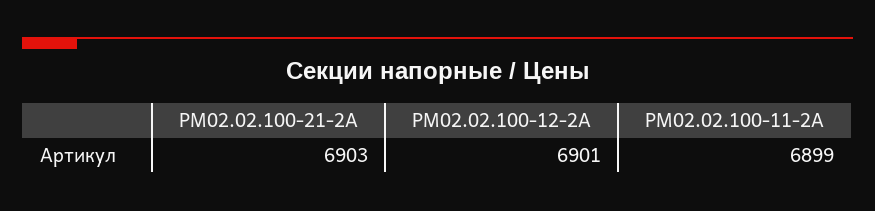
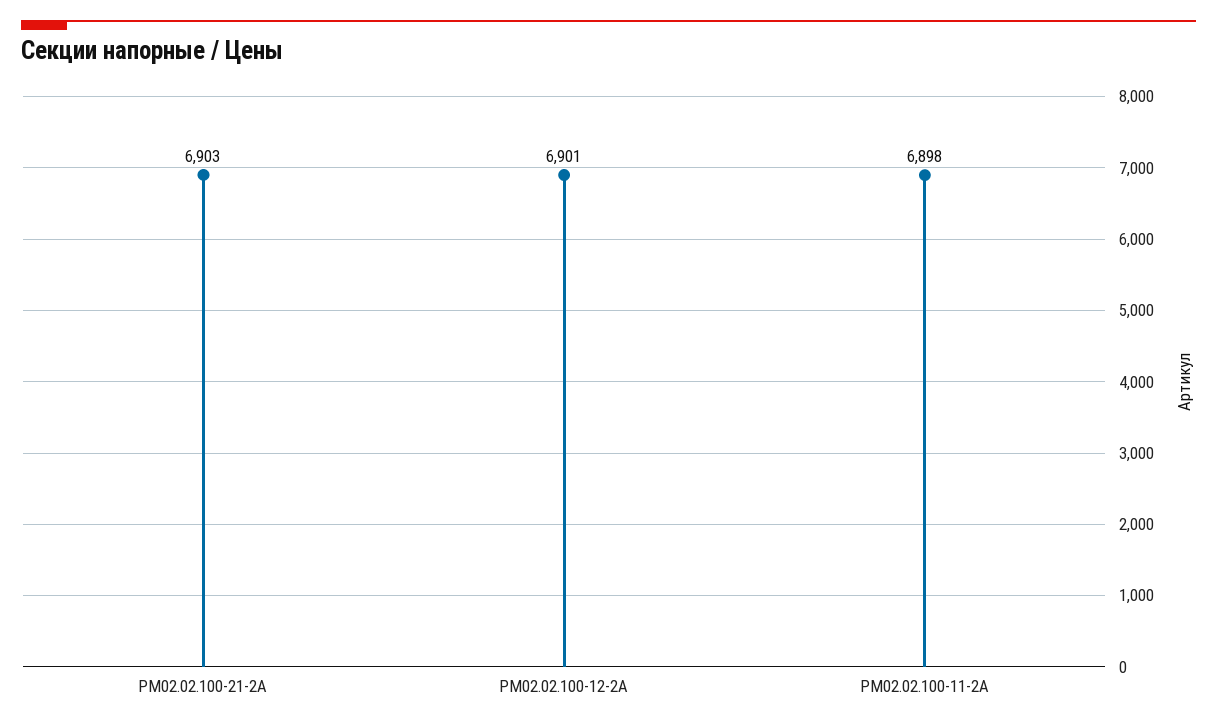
РМ02.02.100-11-2А: 6899 -> 6898

